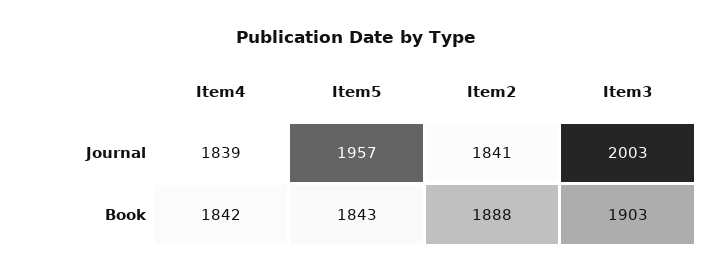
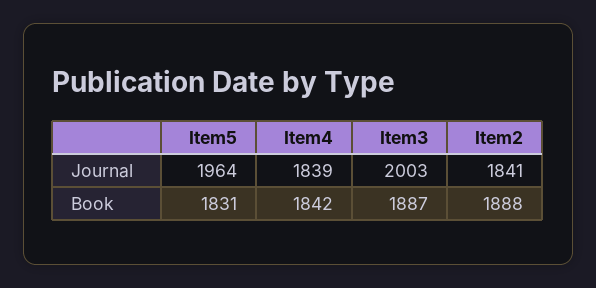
Item5, Journal: 1957 -> 1964
Item5, Book: 1843 -> 1831
Item3, Book: 1903 -> 1887

